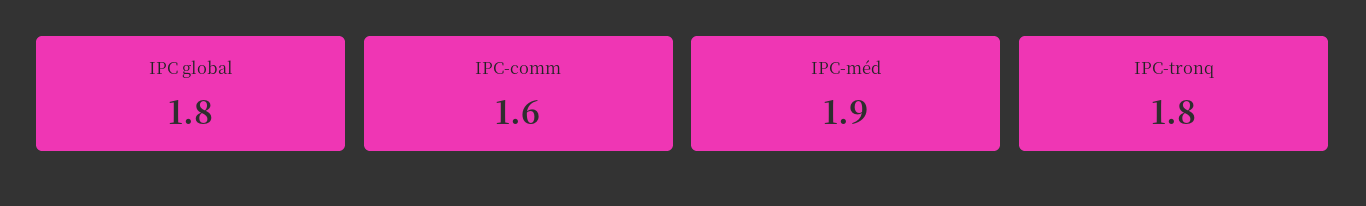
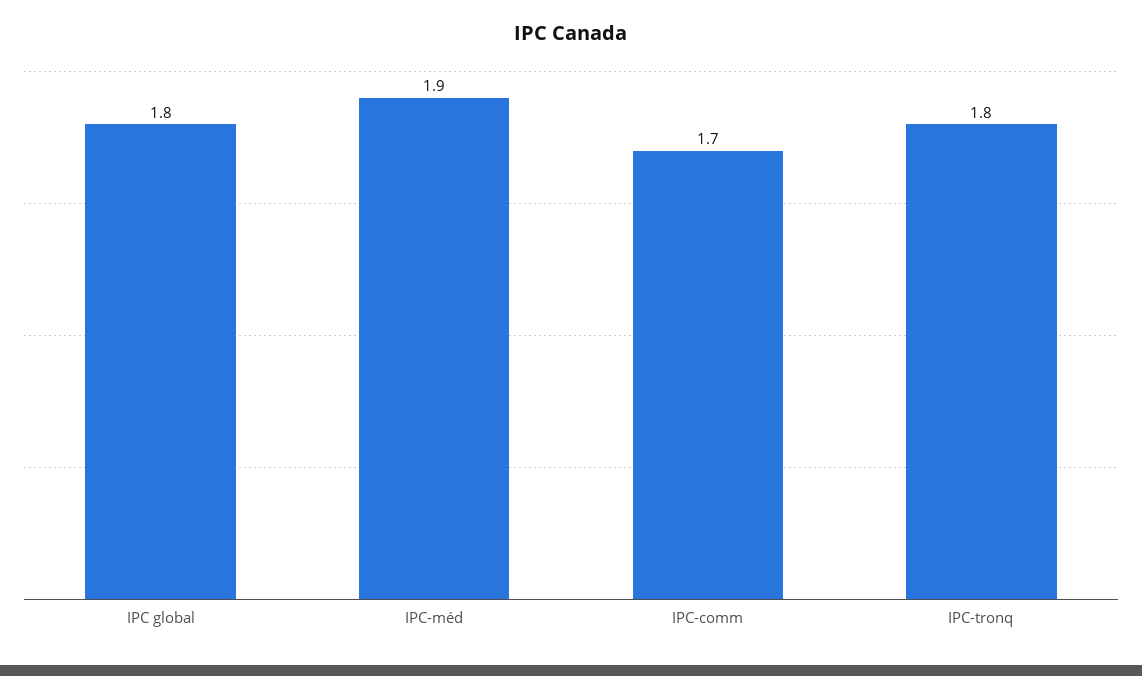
IPC-comm: 1.6 -> 1.7

